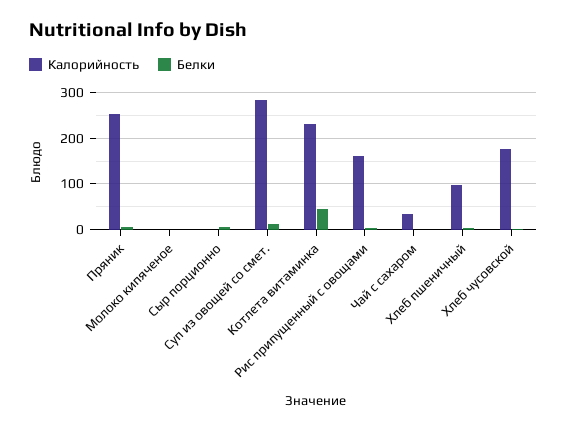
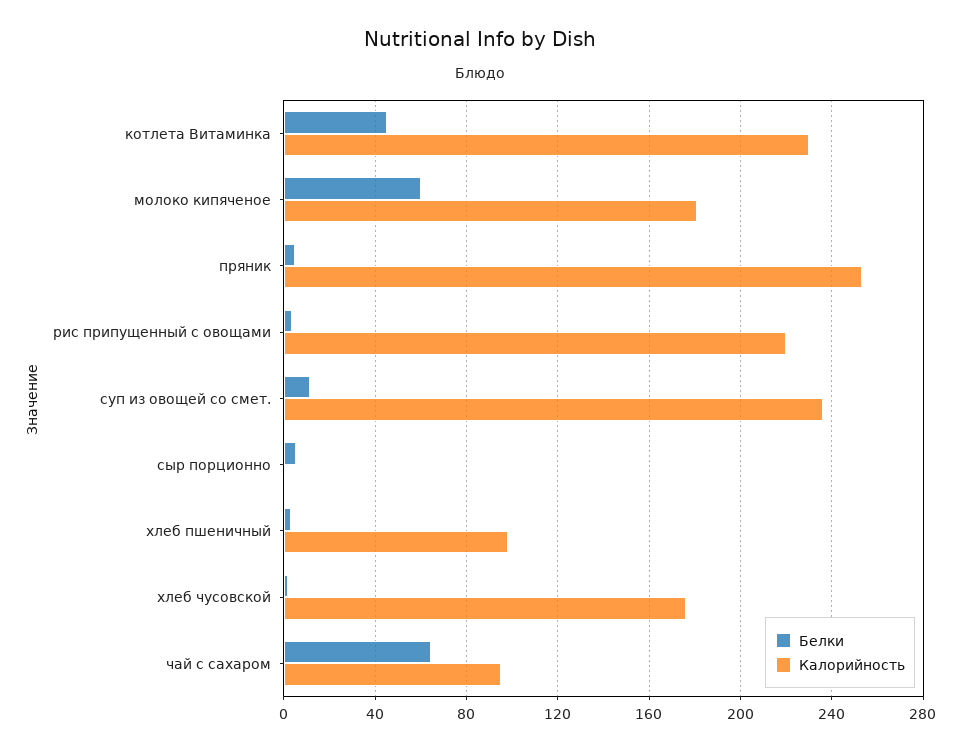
Калорийность, Молоко кипяченое: 0 -> 180
Белки, Молоко кипяченое: 0 -> 60
Калорийность, Суп из овощей со смет.: 280 -> 235
Калорийность, Рис припущенный с овощами: 160 -> 220
Калорийность, Чай с сахаром: 40 -> 95
Белки, Чай с сахаром: 0 -> 65

